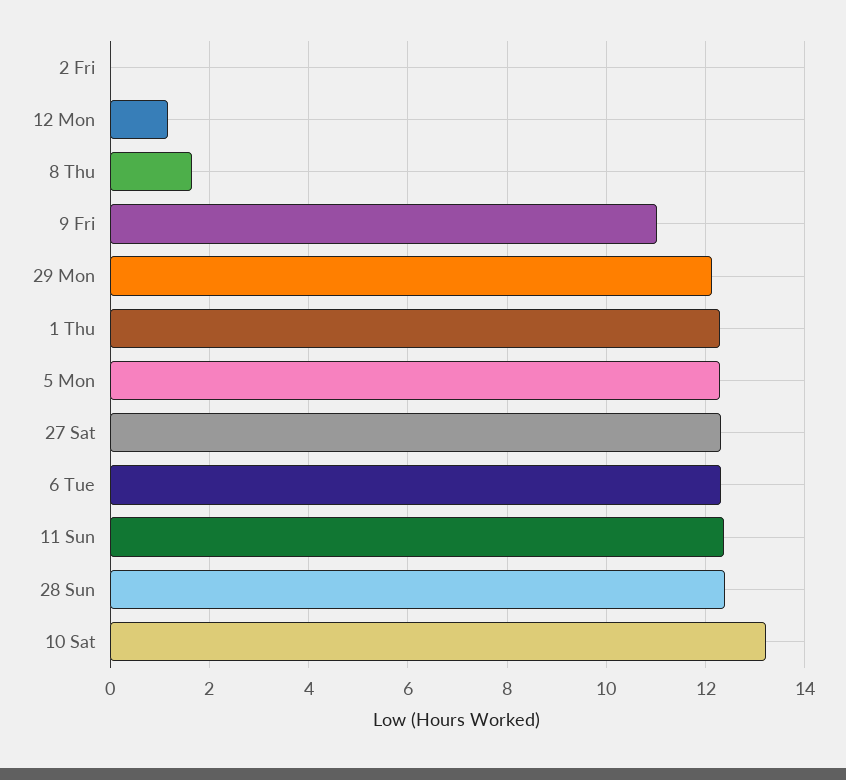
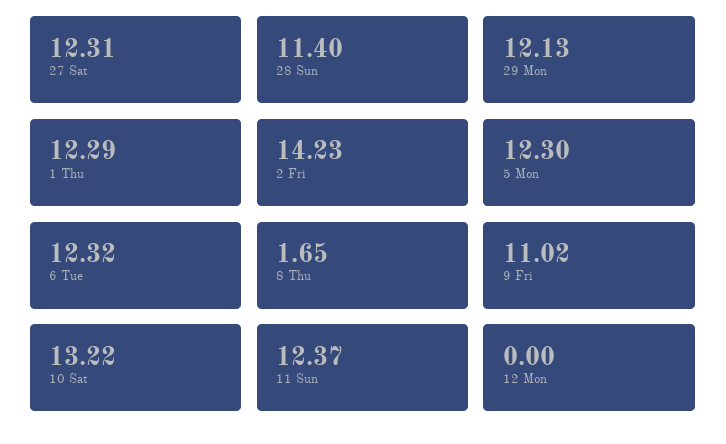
2 Fri: 0 -> 14.23
12 Mon: 1.2 -> 0
28 Sun: 12.4 -> 11.4

